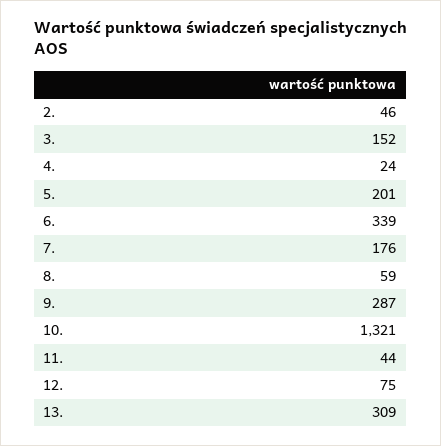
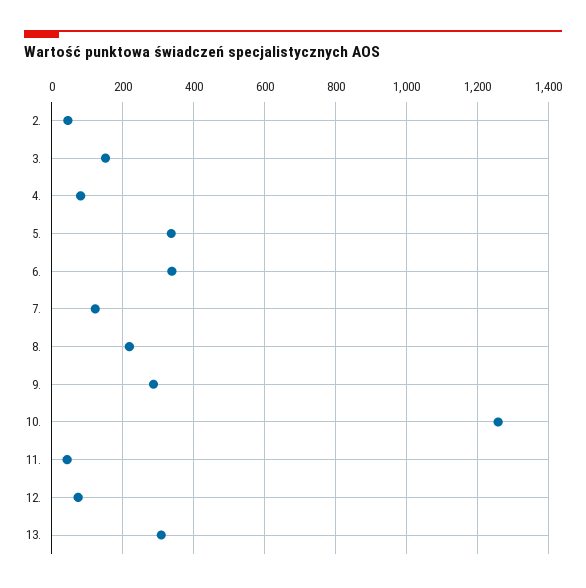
4.: 24 -> 80
5.: 201 -> 340
7.: 176 -> 120
8.: 59 -> 220
10.: 1321 -> 1260

